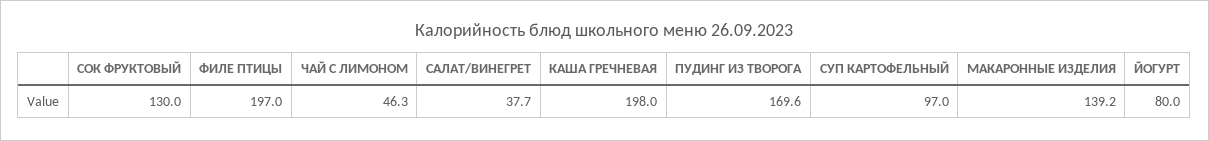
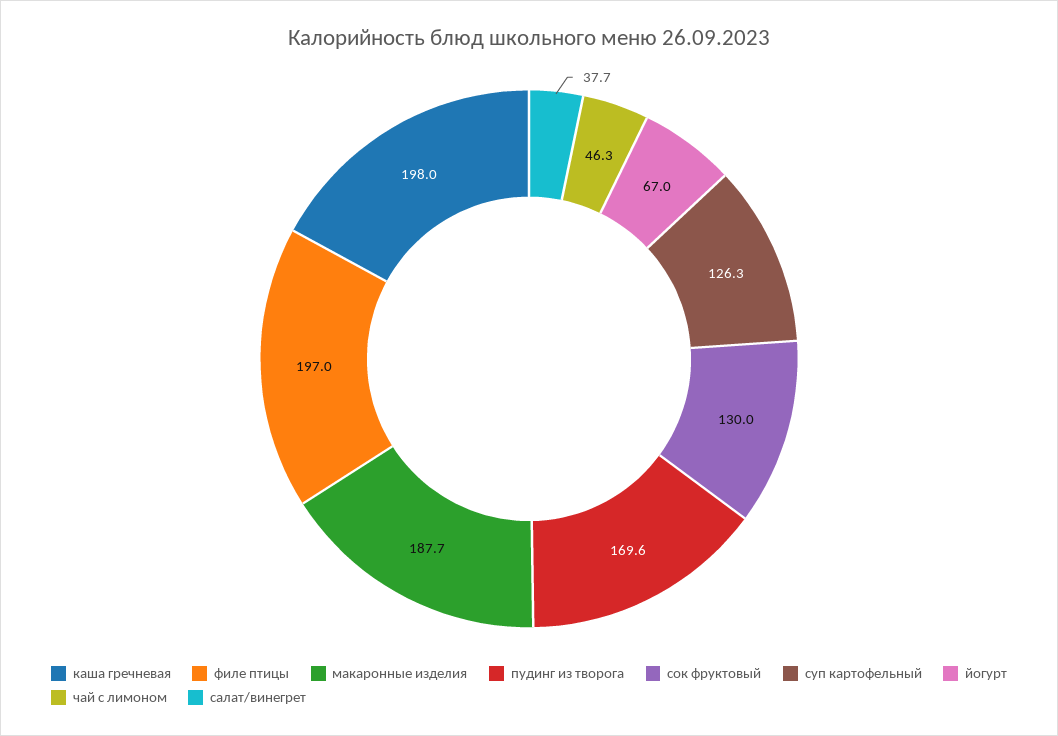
СУП КАРТОФЕЛЬНЫЙ: 97 -> 126.3
МАКАРОННЫЕ ИЗДЕЛИЯ: 139.2 -> 187.7
ЙОГУРТ: 80 -> 67

